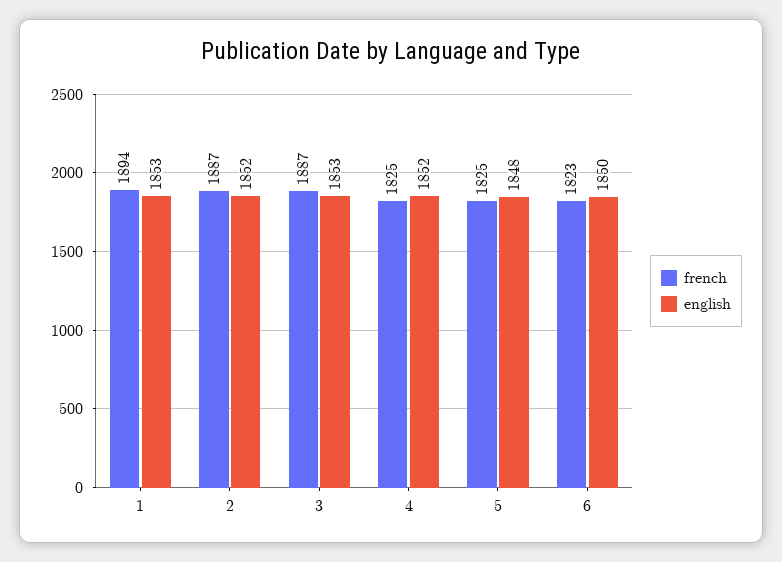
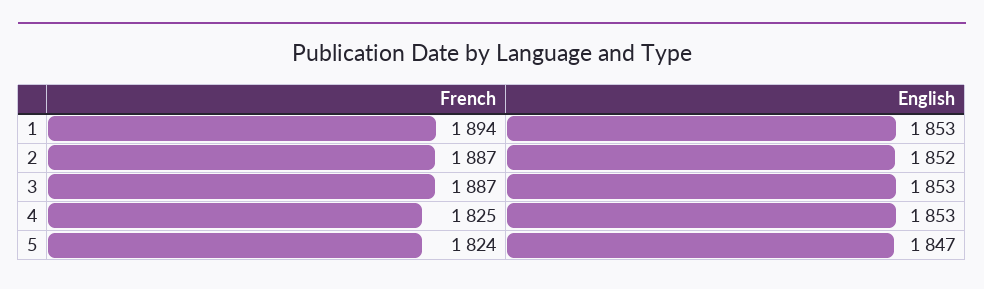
english, 4: 1852 -> 1853
french, 5: 1825 -> 1824
english, 5: 1848 -> 1847
french, 6: 1823 -> none
english, 6: 1850 -> none

